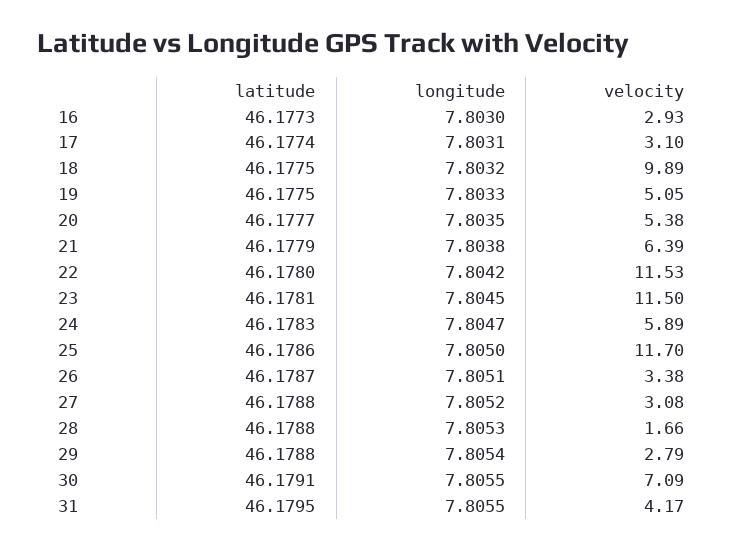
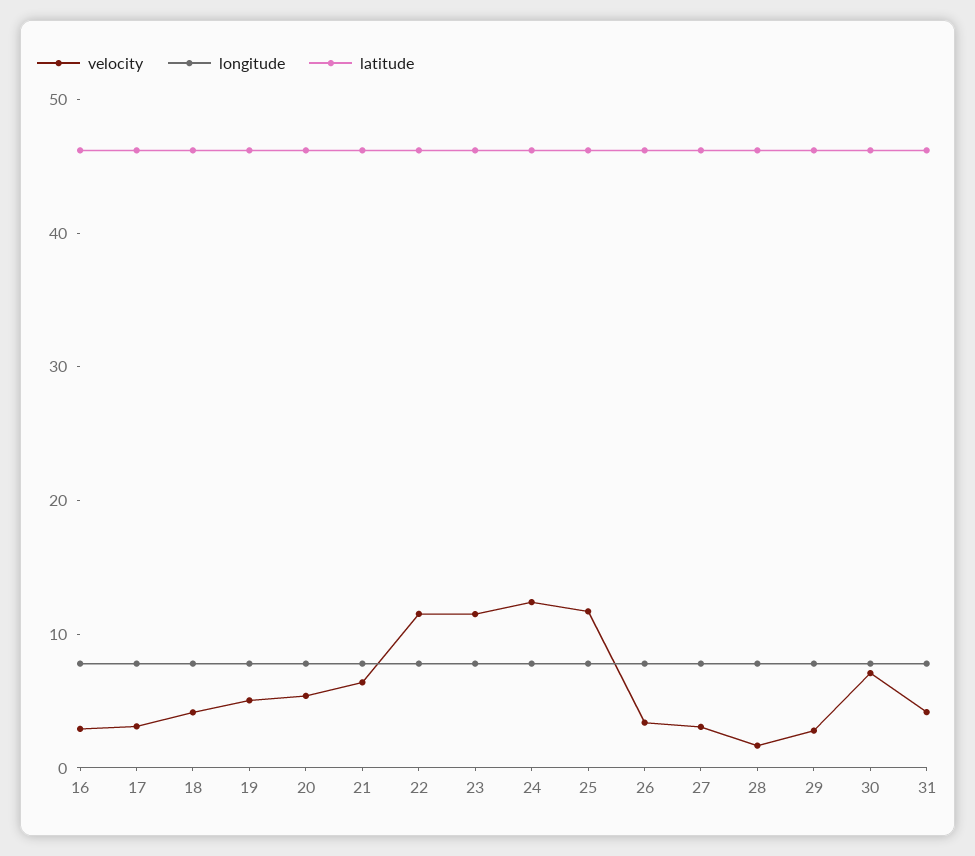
velocity, 18: 9.89 -> 4
velocity, 24: 5.89 -> 12

